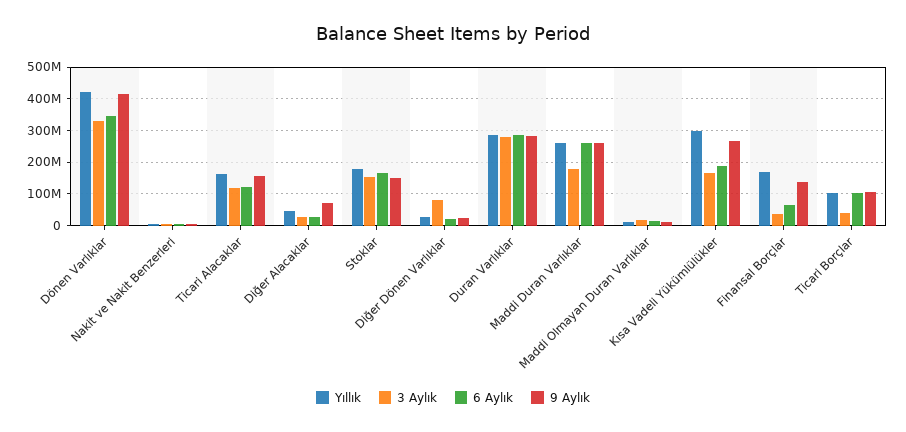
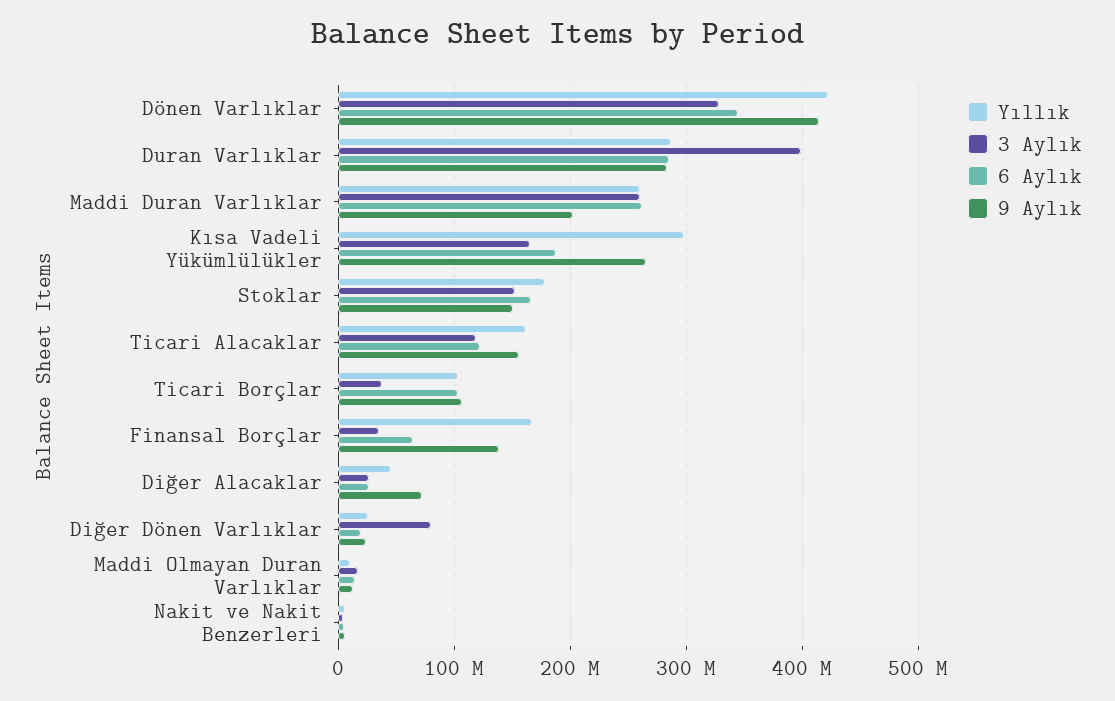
3 Aylık, Duran Varlıklar: 280000000 -> 400000000
3 Aylık, Maddi Duran Varlıklar: 180000000 -> 260000000
9 Aylık, Maddi Duran Varlıklar: 260000000 -> 200000000

